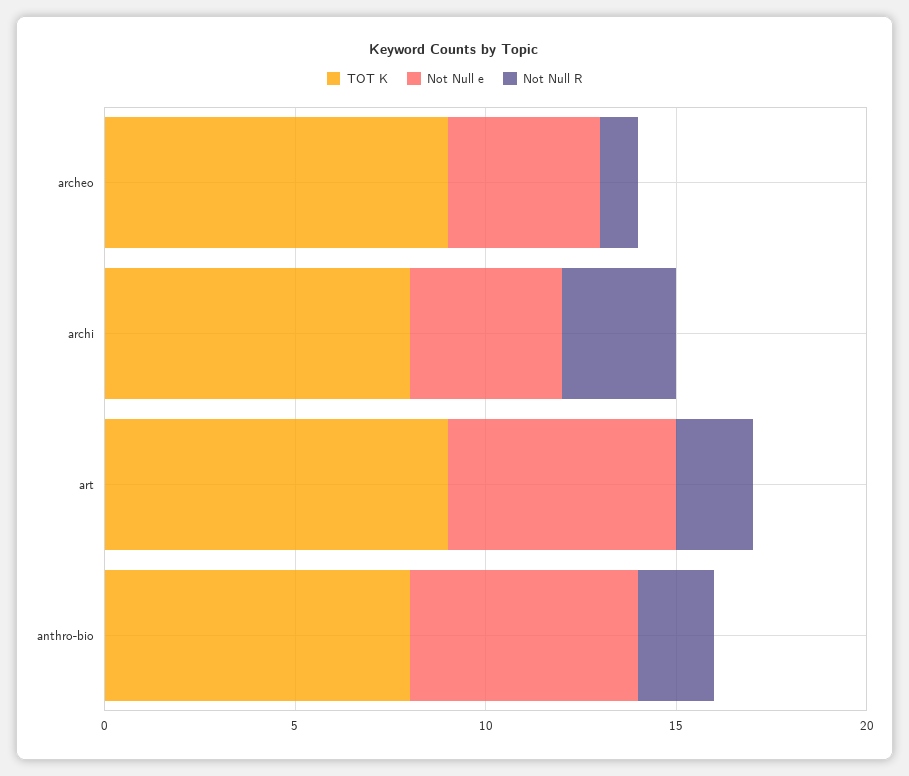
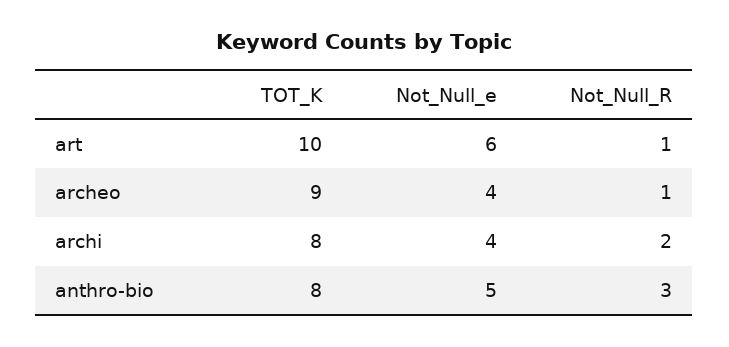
Not Null R, archi: 3 -> 2
TOT K, art: 9 -> 10
Not Null R, art: 2 -> 1
Not Null e, anthro-bio: 6 -> 5
Not Null R, anthro-bio: 2 -> 3

